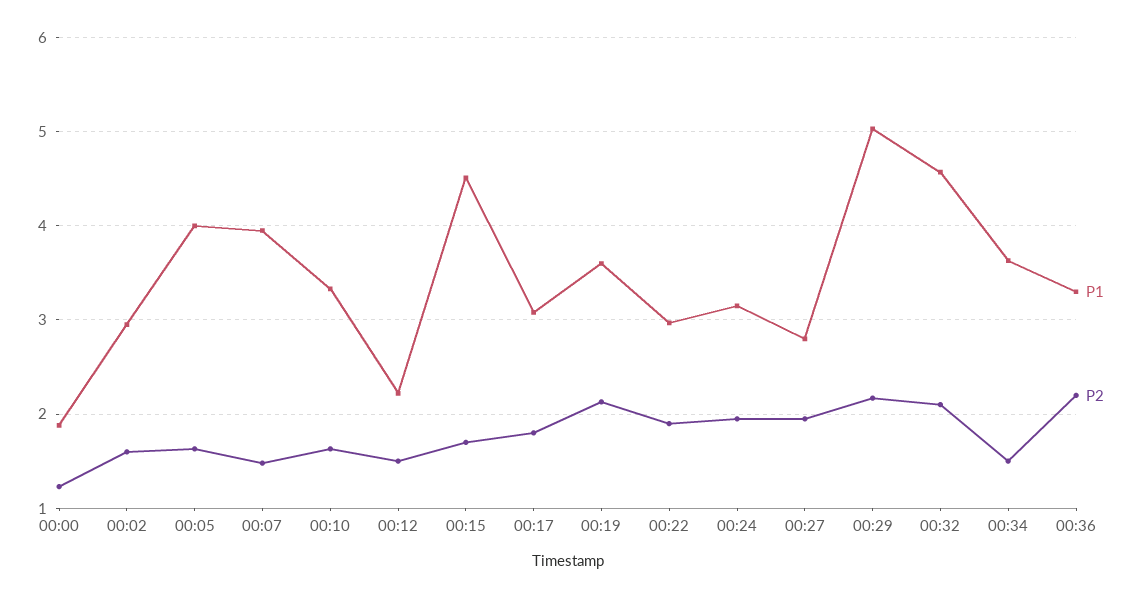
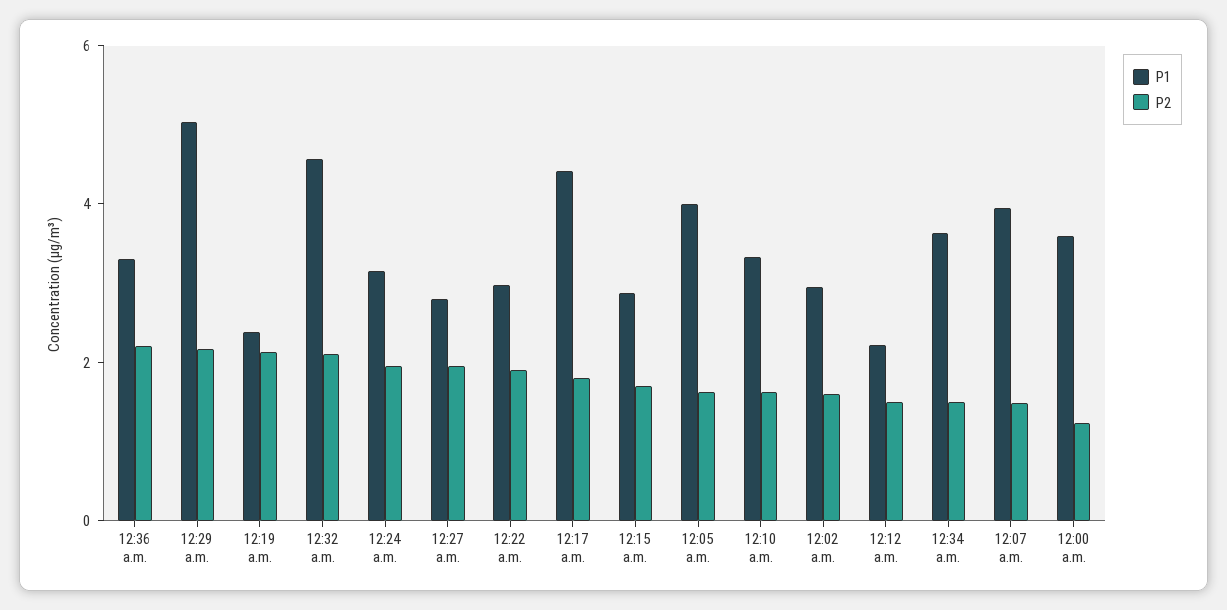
P1, 00:00: 1.9 -> 3.5
P1, 00:15: 4.5 -> 3
P1, 00:17: 3.1 -> 4.5
P1, 00:19: 3.6 -> 2.5

